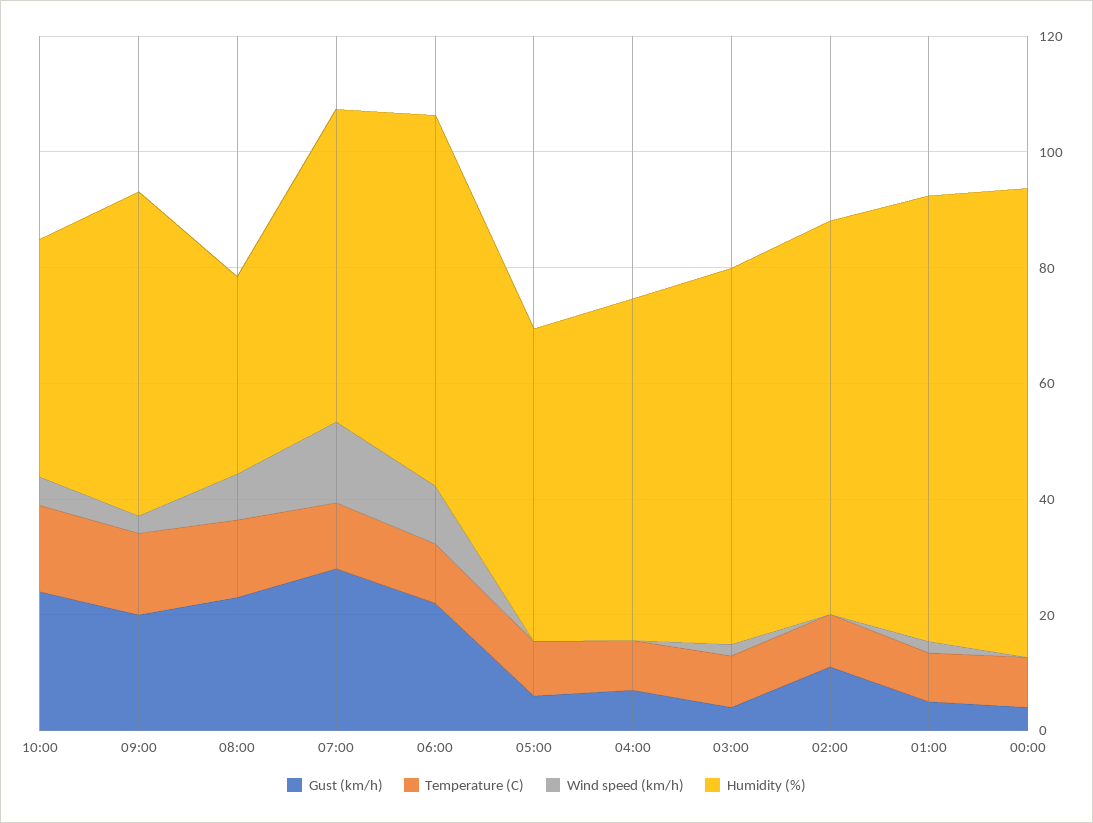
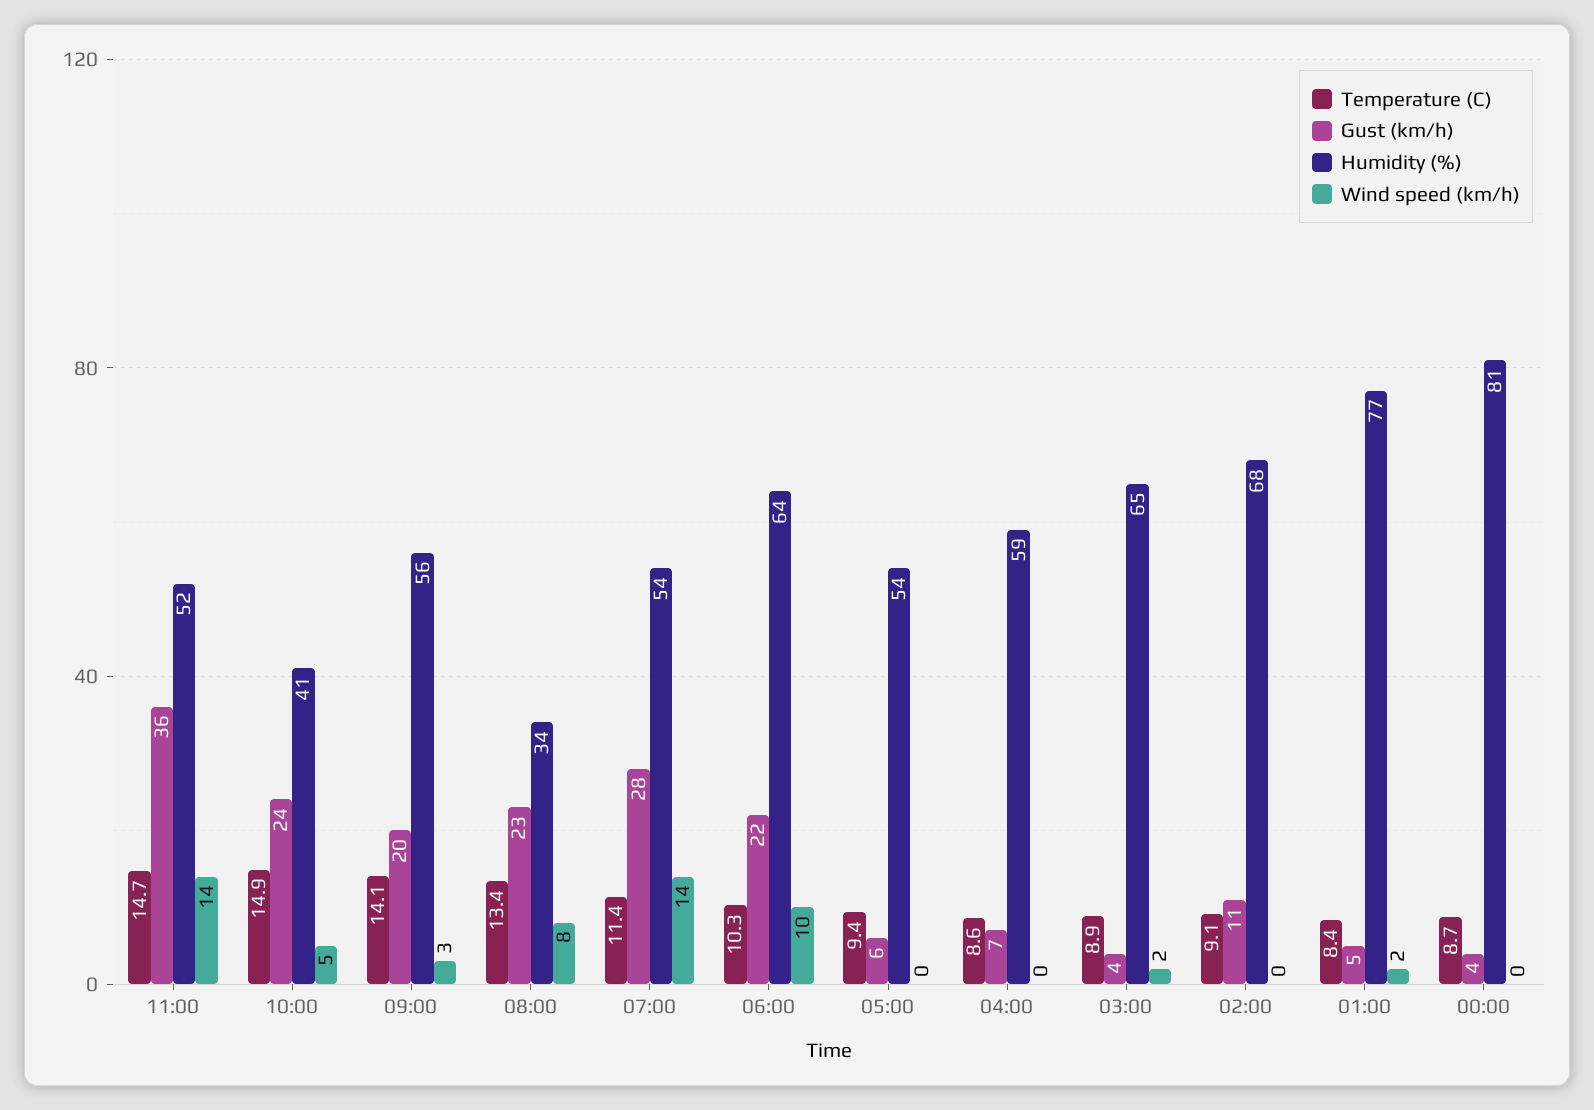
Temperature (C), 11:00: none -> 14.7
Gust (km/h), 11:00: none -> 36
Humidity (%), 11:00: none -> 52
Wind speed (km/h), 11:00: none -> 14

